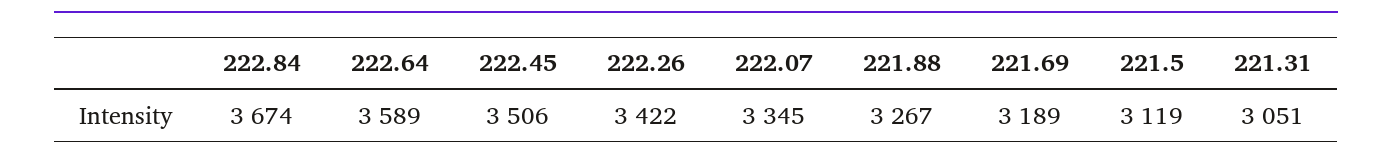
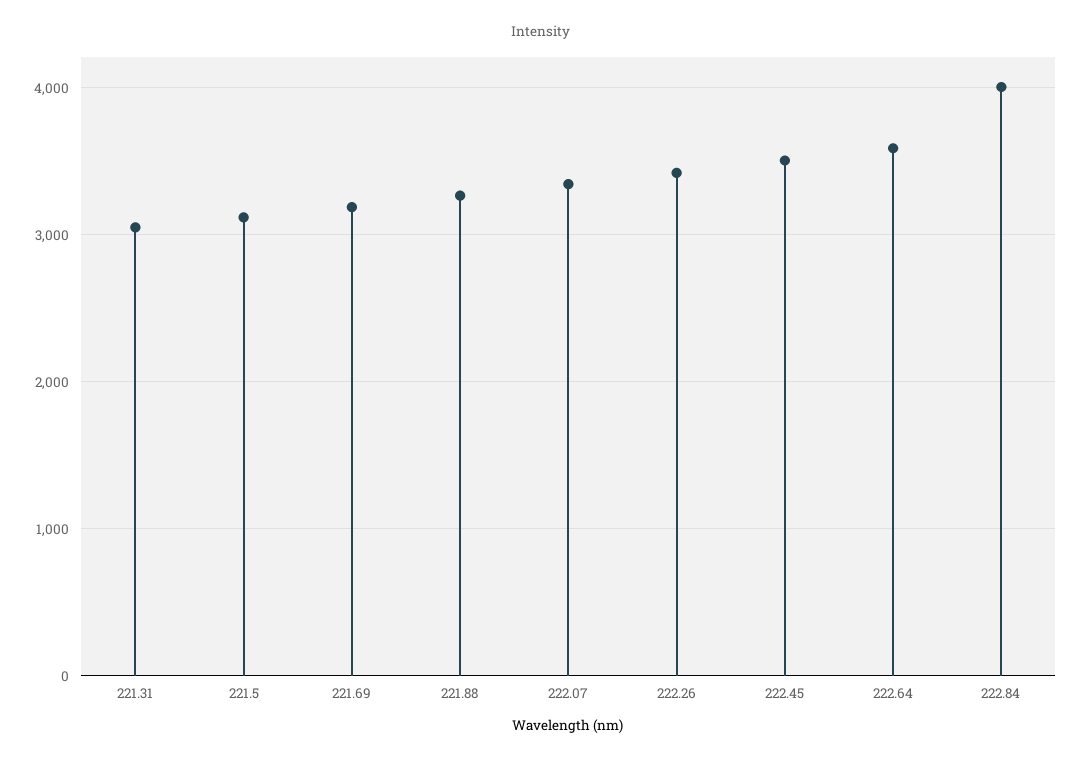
222.84: 3674 -> 4000

